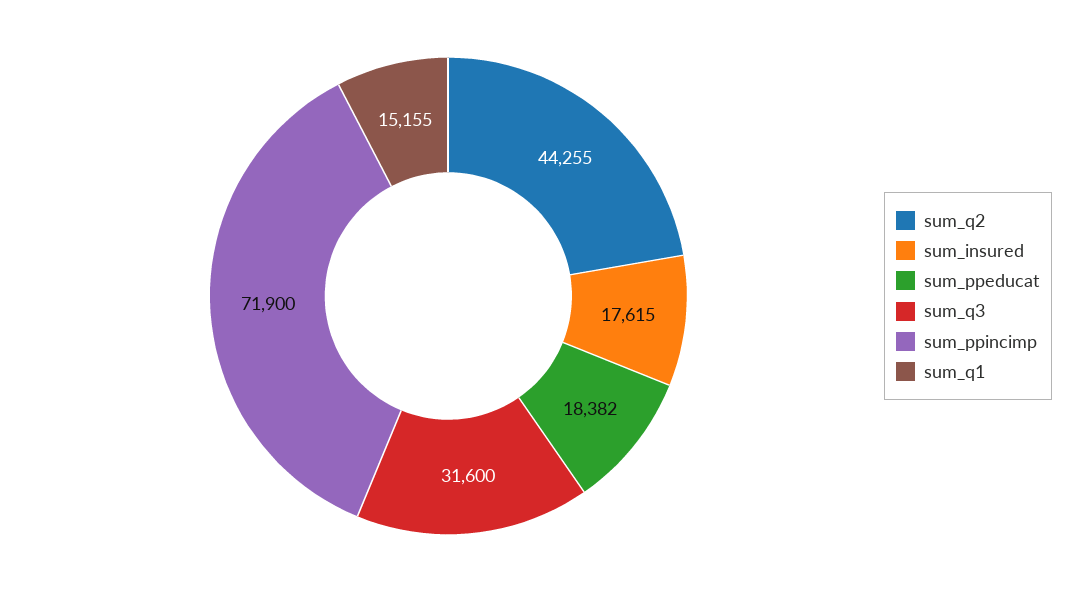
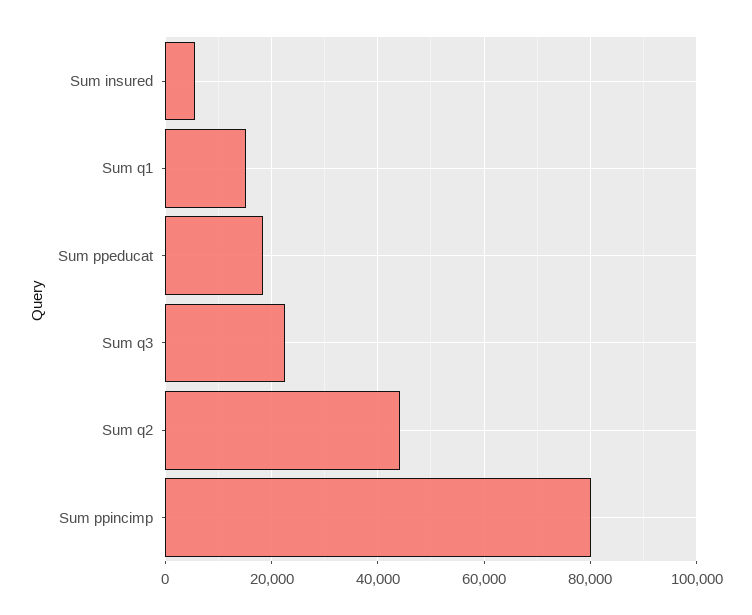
sum_insured: 17615 -> 6000
sum_q3: 31600 -> 22000
sum_ppincimp: 71900 -> 80000

